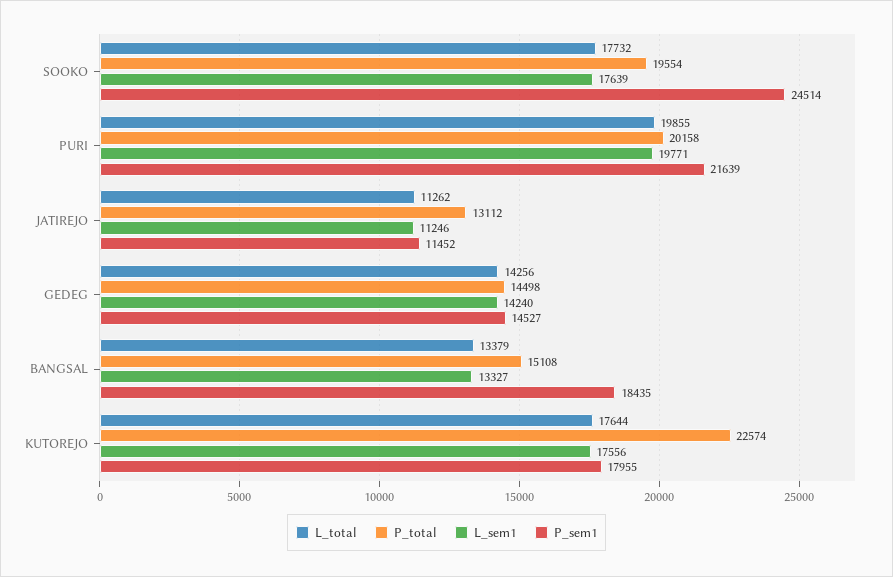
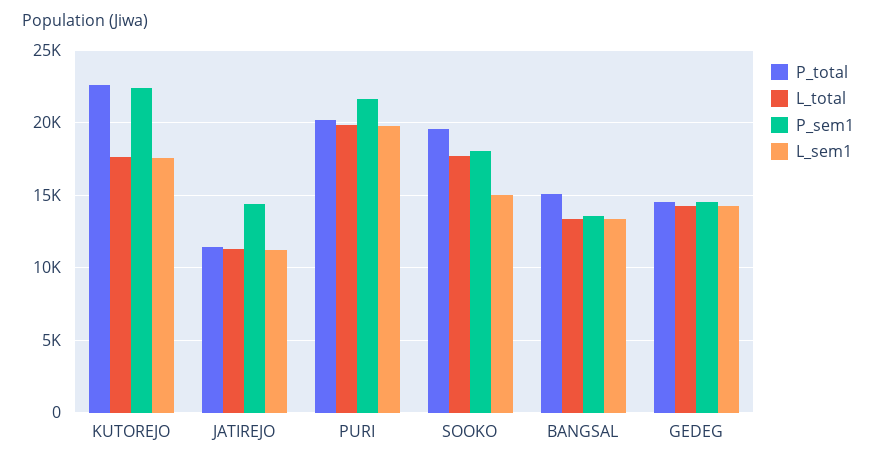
L_sem1, SOOKO: 17639 -> 15000
P_sem1, SOOKO: 24514 -> 18000
P_total, JATIREJO: 13112 -> 11500
P_sem1, JATIREJO: 11452 -> 14500
P_sem1, BANGSAL: 18435 -> 13500
P_sem1, KUTOREJO: 17955 -> 22500

